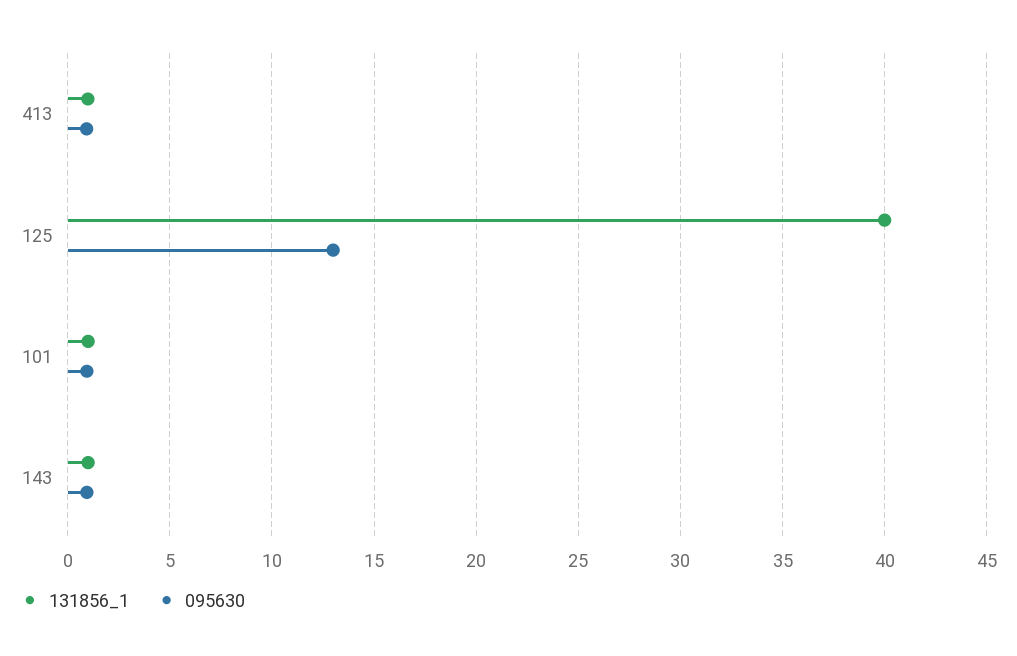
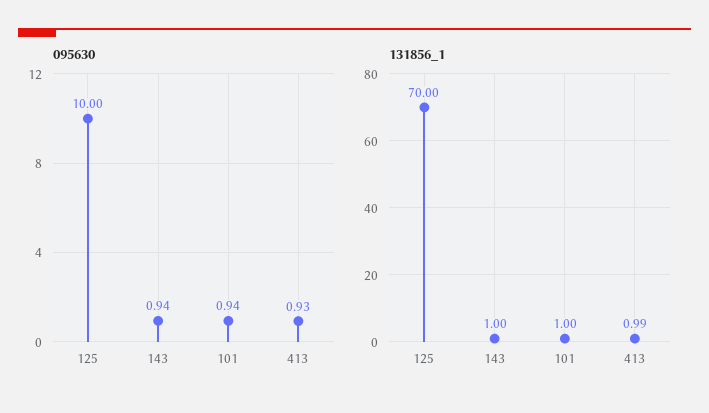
131856_1, 125: 40 -> 70
095630, 125: 13 -> 10

